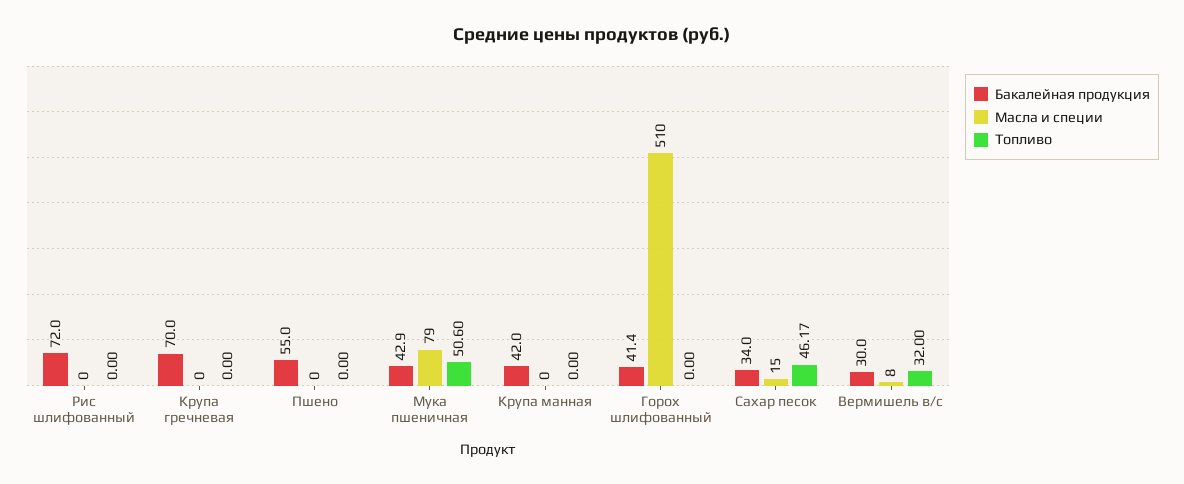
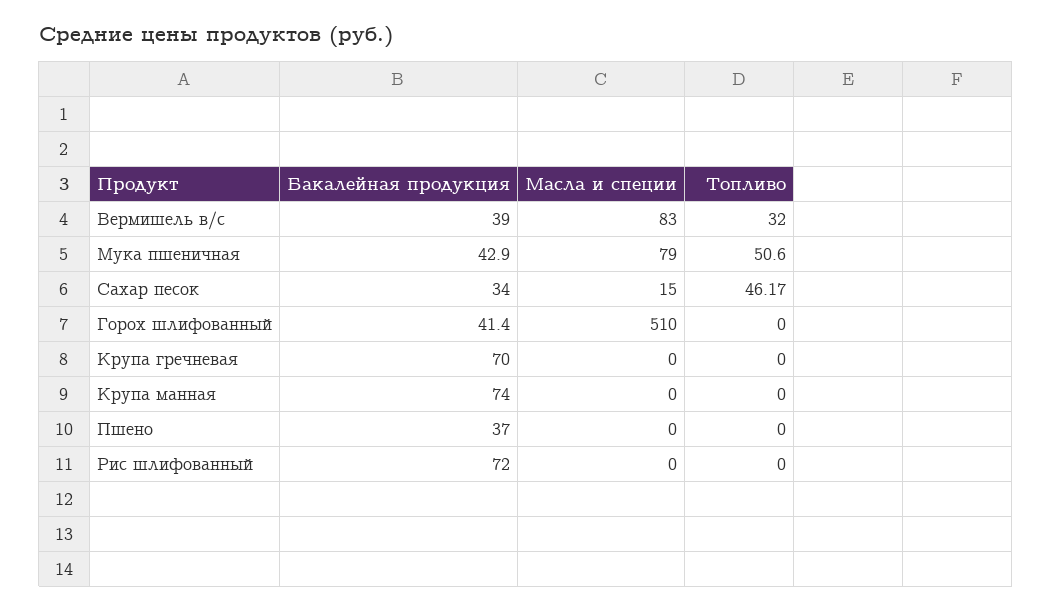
Бакалейная продукция, Пшено: 55 -> 37
Бакалейная продукция, Крупа манная: 42 -> 74
Бакалейная продукция, Вермишель в/с: 30 -> 39
Масла и специи, Вермишель в/с: 8 -> 83

